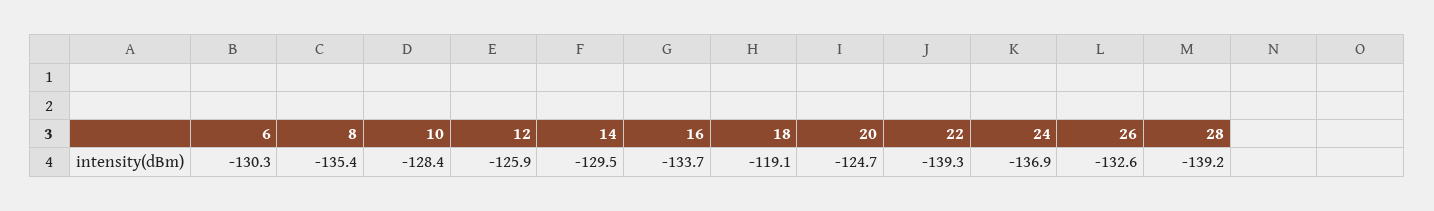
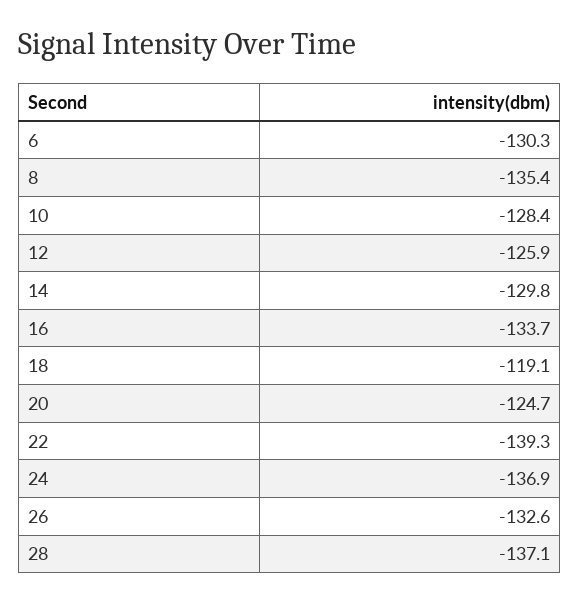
14: -129.5 -> -129.8
28: -139.2 -> -137.1

